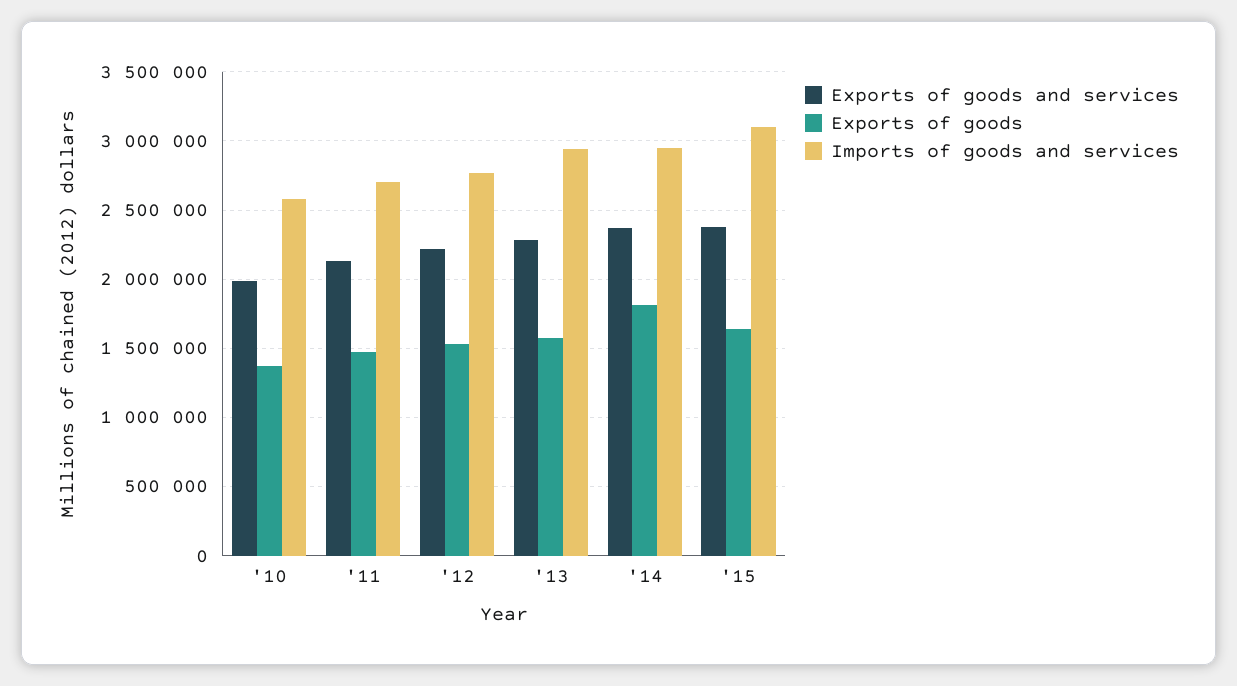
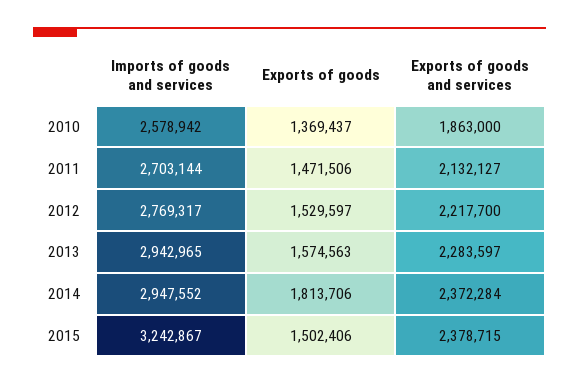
Exports of goods and services, '10: 2000000 -> 1863000
Exports of goods, '15: 1650000 -> 1502406
Imports of goods and services, '15: 3100000 -> 3242867

